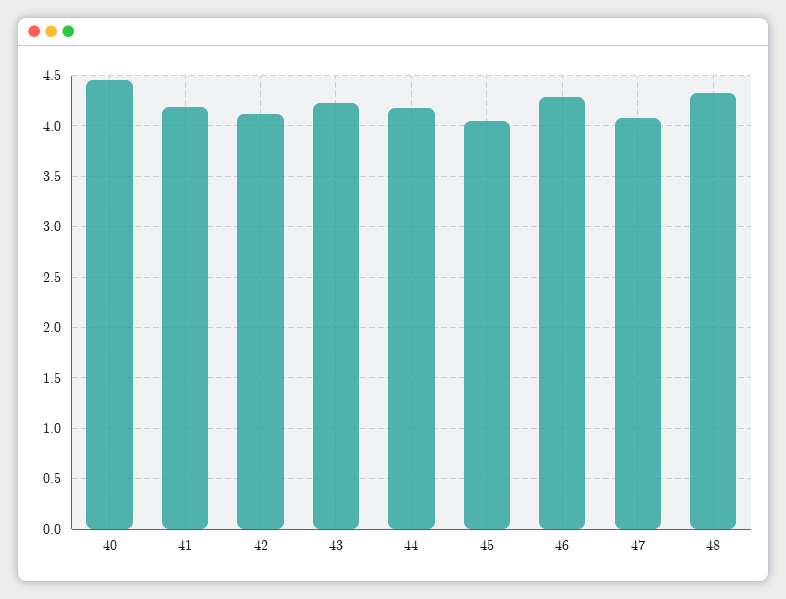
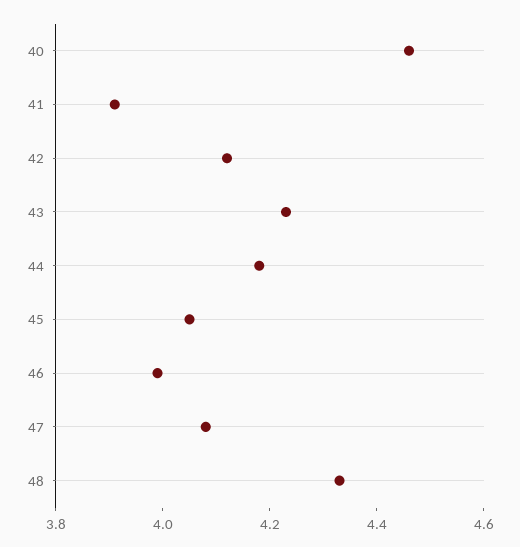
41: 4.2 -> 3.9
46: 4.3 -> 4

